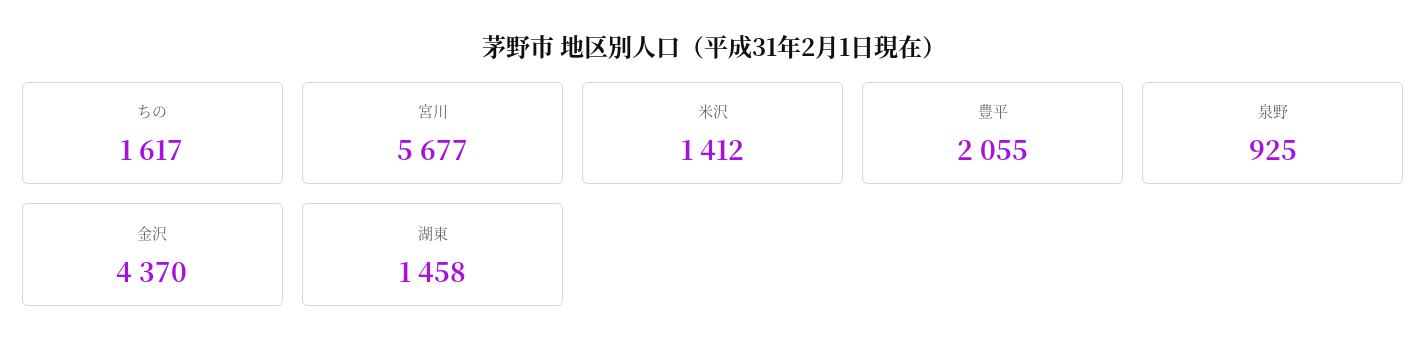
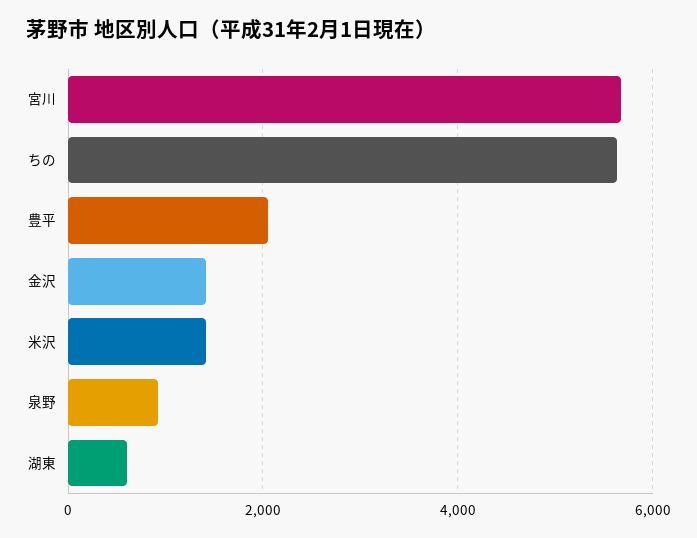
ちの: 1617 -> 5600
金沢: 4370 -> 1400
湖東: 1458 -> 600

